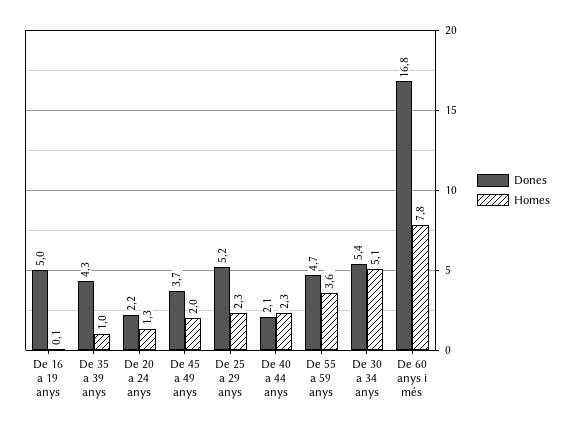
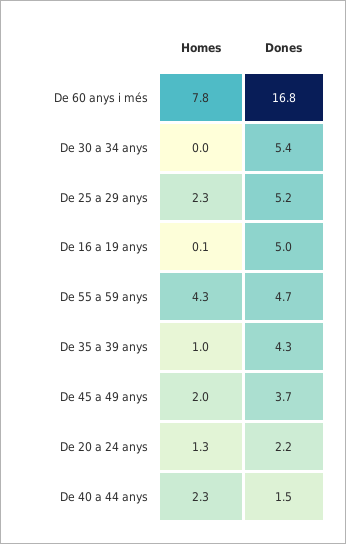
Dones, De 40 a 44 anys: 2.1 -> 1.5
Homes, De 55 a 59 anys: 3.6 -> 4.3
Homes, De 30 a 34 anys: 5.1 -> 0

